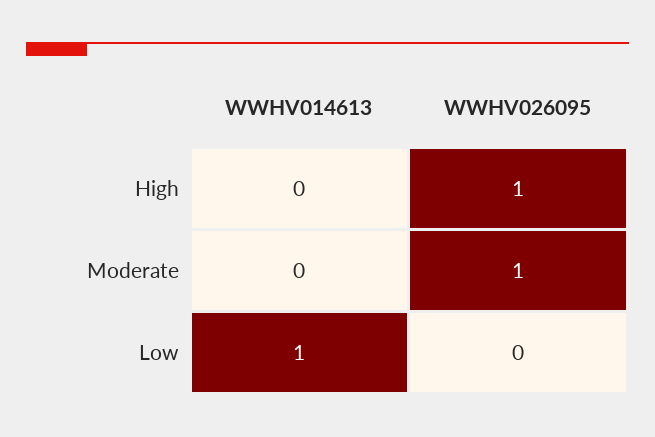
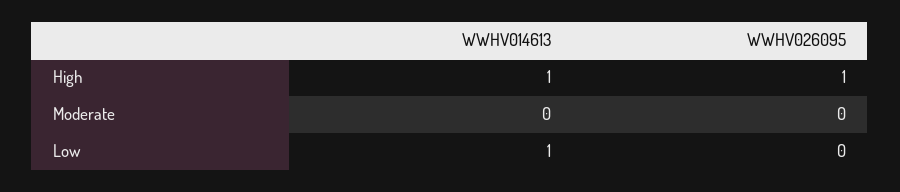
WWHV014613, High: 0 -> 1
WWHV026095, Moderate: 1 -> 0

